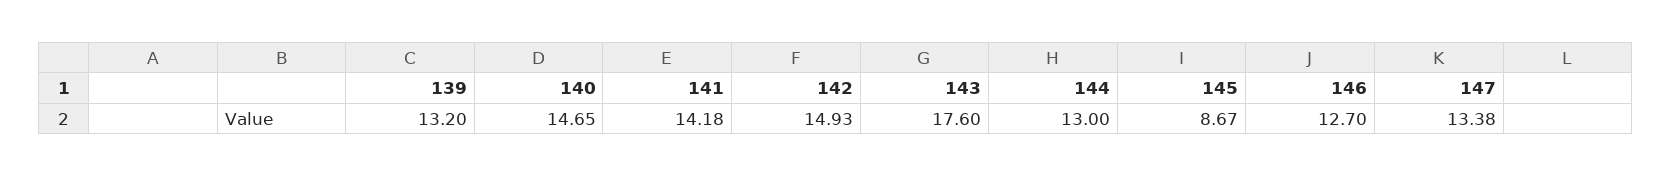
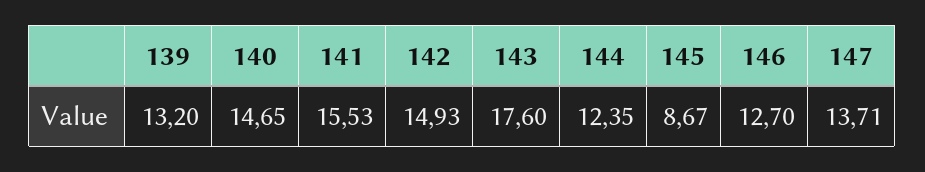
141: 14.18 -> 15.53
144: 13 -> 12.35
147: 13.38 -> 13.71

